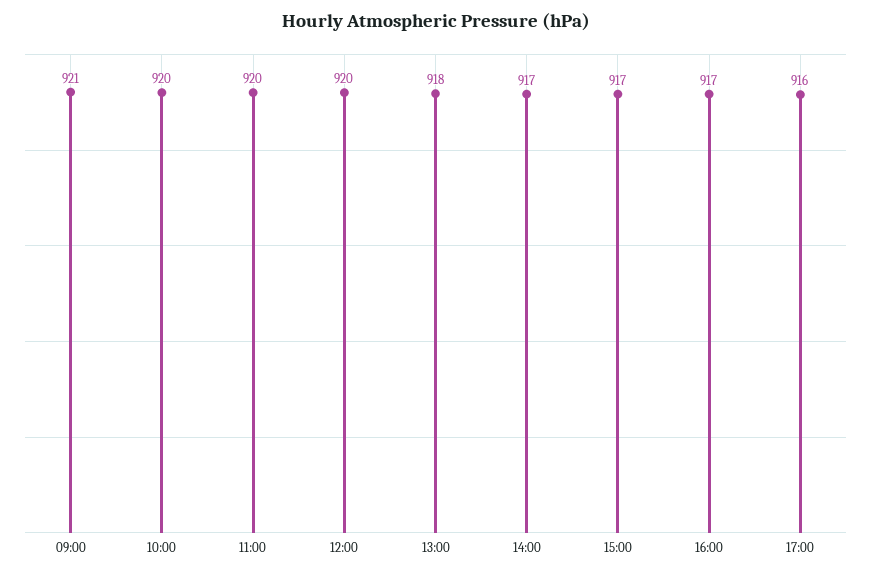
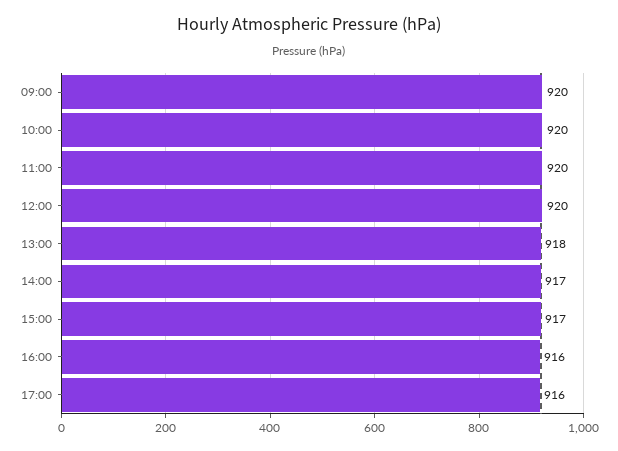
09:00: 921 -> 920
16:00: 917 -> 916

